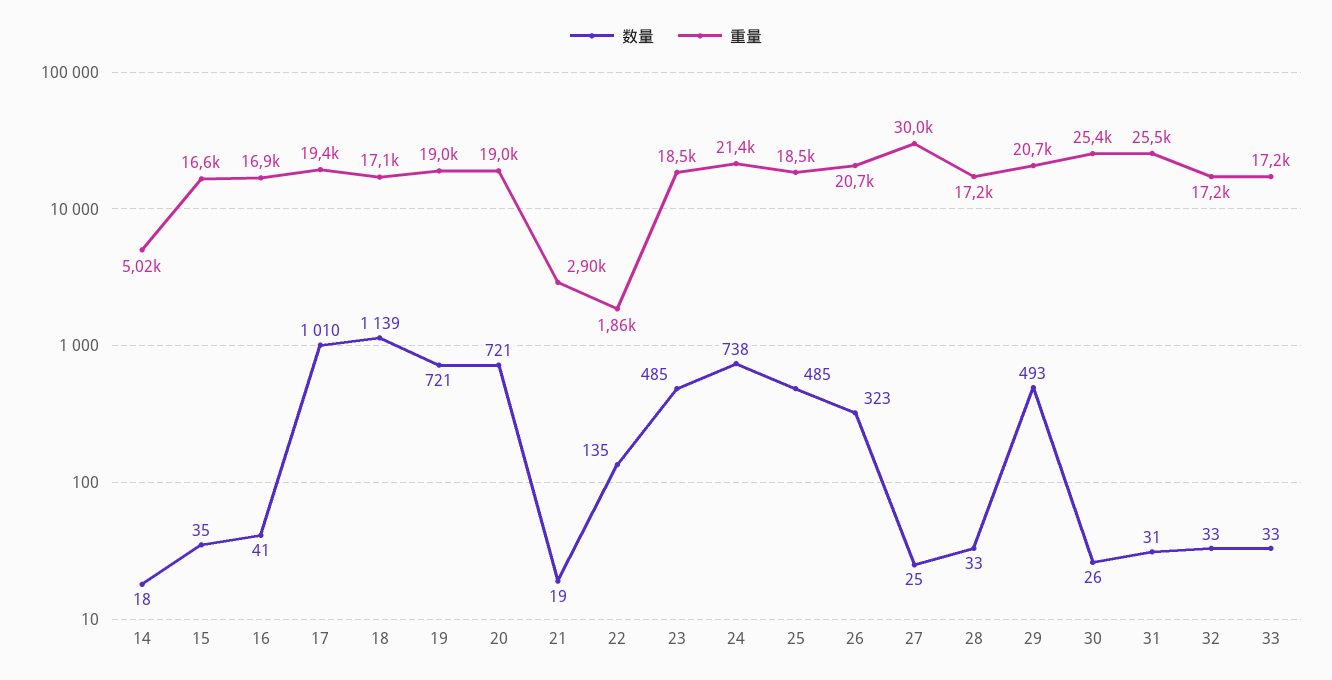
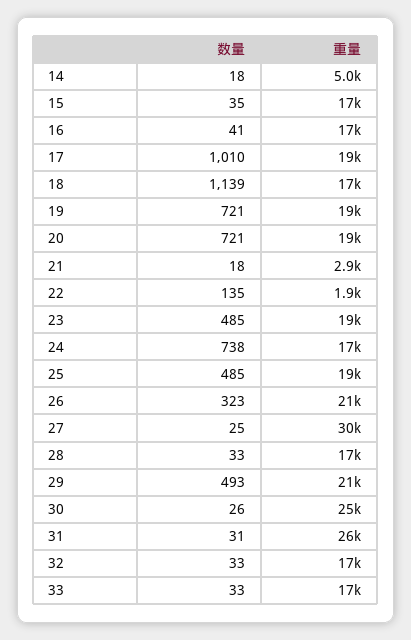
数量, 21: 19 -> 18
重量, 24: 21400 -> 17000

